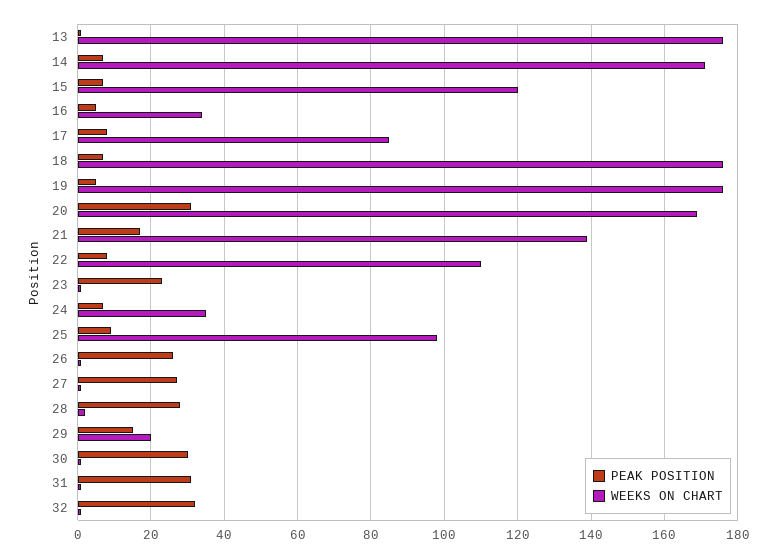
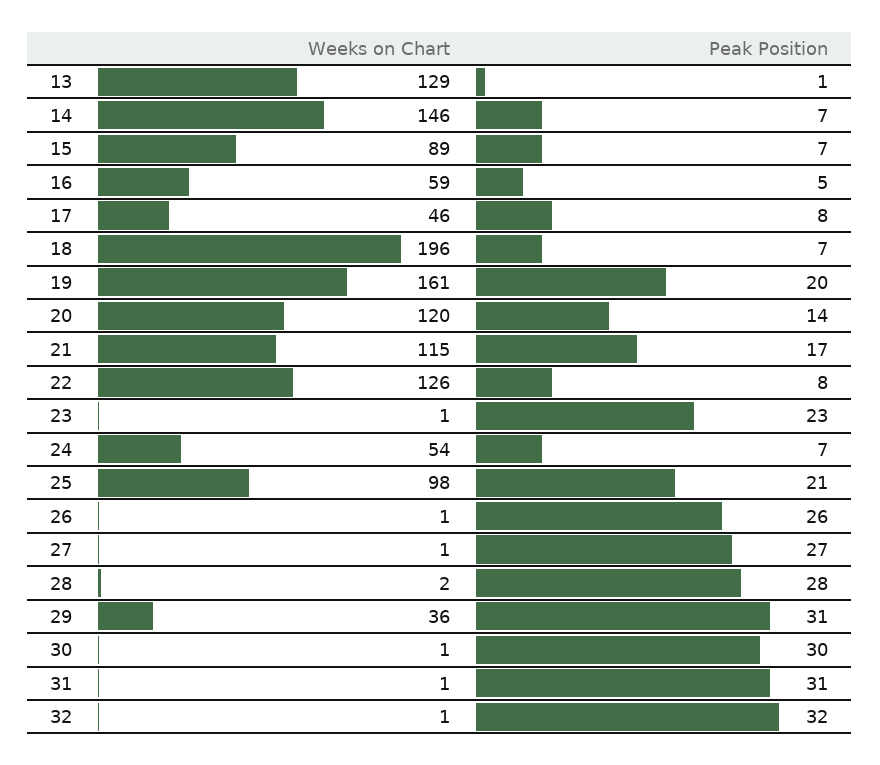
WEEKS ON CHART, 13: 175 -> 129
WEEKS ON CHART, 14: 170 -> 146
WEEKS ON CHART, 15: 120 -> 89
WEEKS ON CHART, 16: 35 -> 59
WEEKS ON CHART, 17: 85 -> 46
WEEKS ON CHART, 18: 175 -> 196
PEAK POSITION, 19: 5 -> 20
WEEKS ON CHART, 19: 175 -> 161
PEAK POSITION, 20: 30 -> 14
WEEKS ON CHART, 20: 170 -> 120
WEEKS ON CHART, 21: 140 -> 115
WEEKS ON CHART, 22: 110 -> 126
WEEKS ON CHART, 24: 35 -> 54
PEAK POSITION, 25: 10 -> 21
PEAK POSITION, 29: 15 -> 31
WEEKS ON CHART, 29: 20 -> 36

